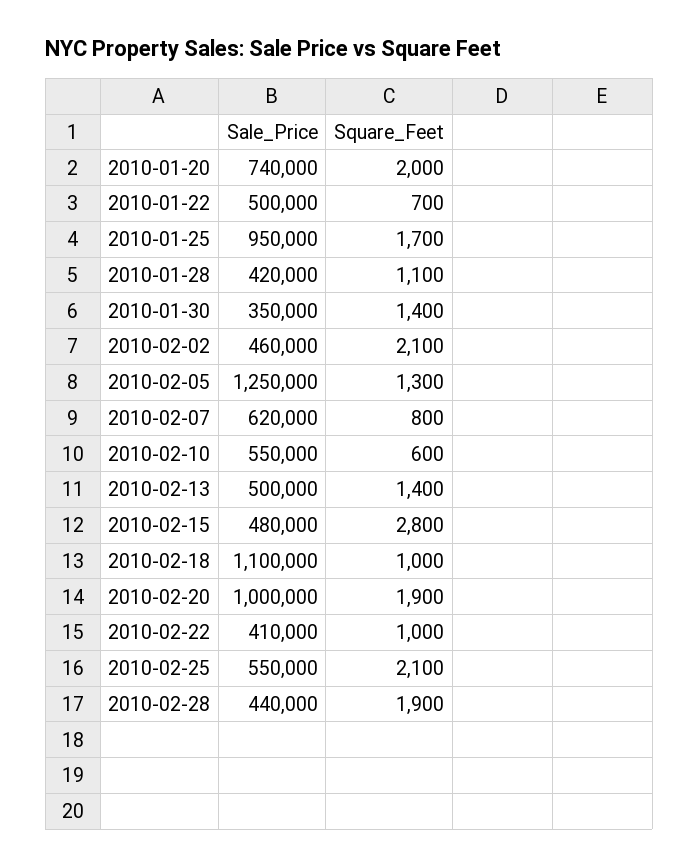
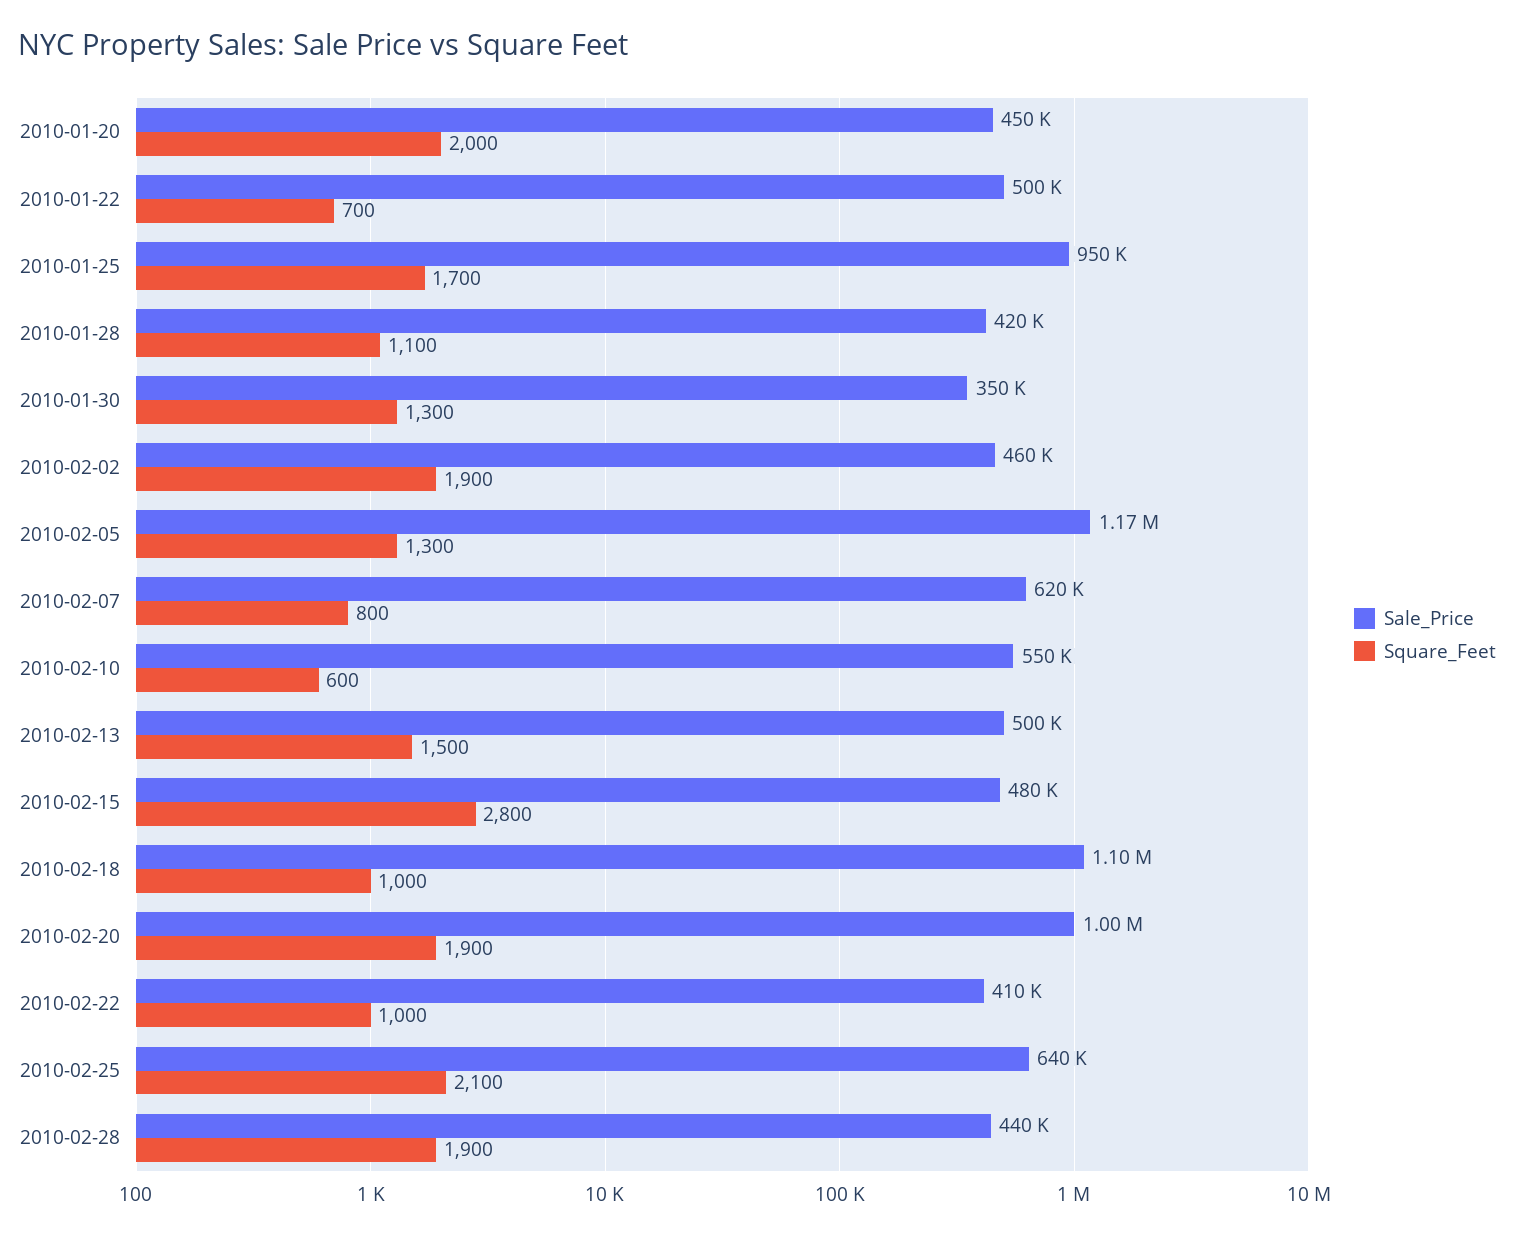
Sale_Price, 2010-01-20: 740000 -> 450000
Square_Feet, 2010-01-30: 1400 -> 1300
Square_Feet, 2010-02-02: 2100 -> 1900
Sale_Price, 2010-02-05: 1250000 -> 1170000
Square_Feet, 2010-02-13: 1400 -> 1500
Sale_Price, 2010-02-25: 550000 -> 640000

